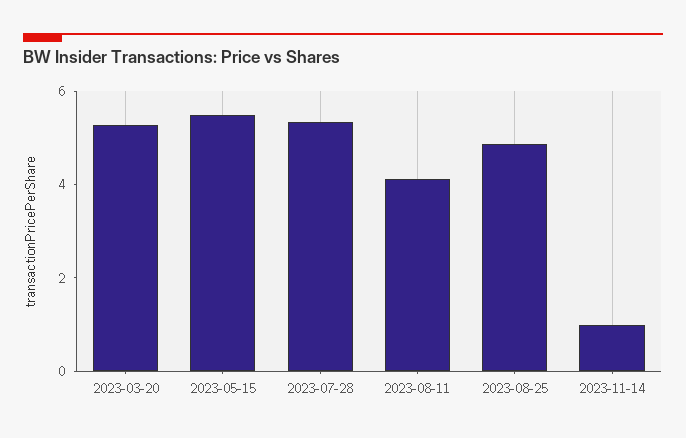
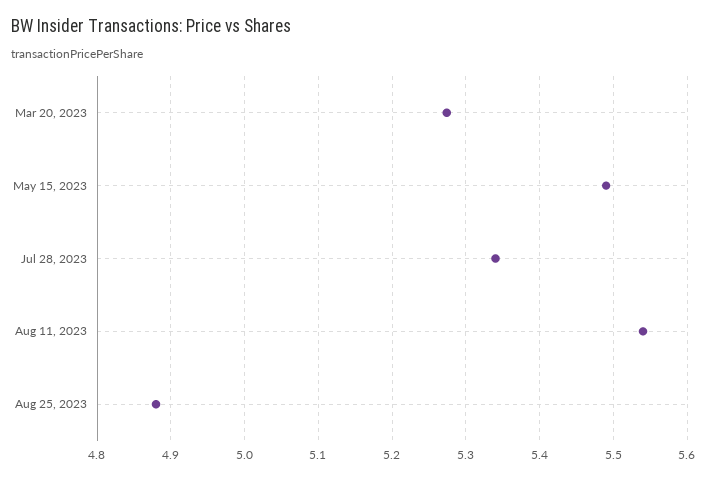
2023-08-11: 4 -> 5.54
2023-11-14: 1 -> none

